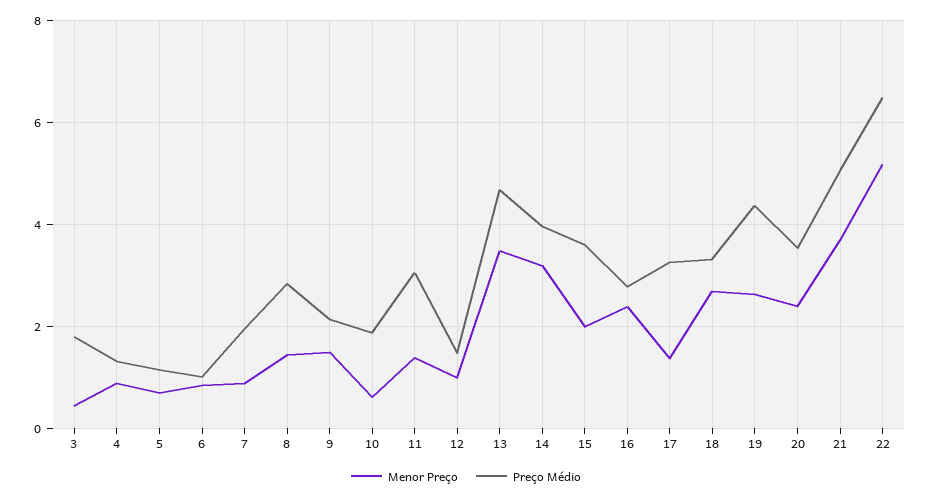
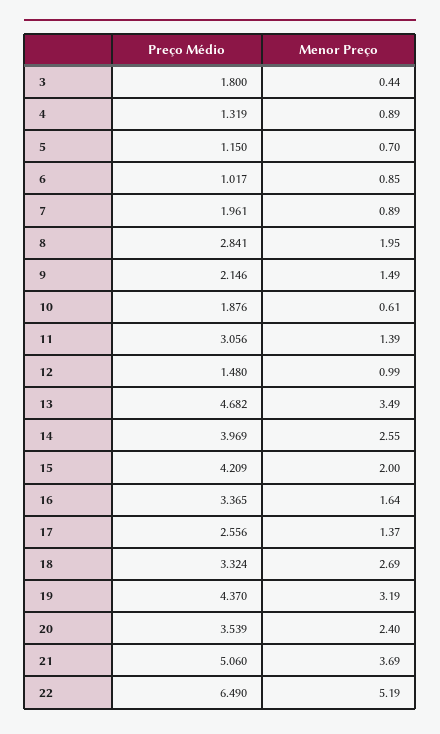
Menor Preço, 8: 1.4 -> 1.95
Menor Preço, 14: 3.2 -> 2.55
Preço Médio, 15: 3.6 -> 4.209
Menor Preço, 16: 2.4 -> 1.64
Preço Médio, 16: 2.8 -> 3.365
Preço Médio, 17: 3.2 -> 2.556
Menor Preço, 19: 2.6 -> 3.19

